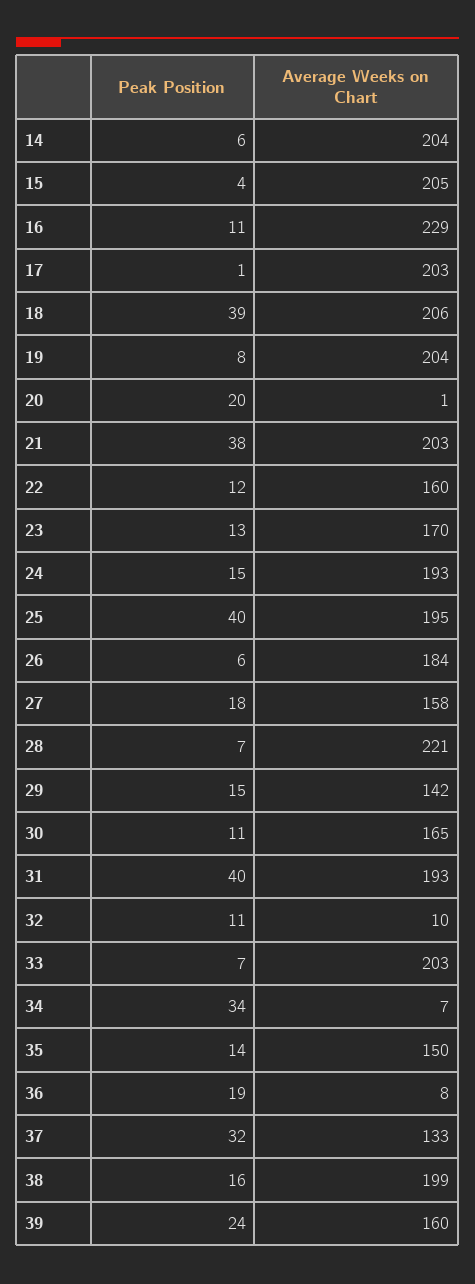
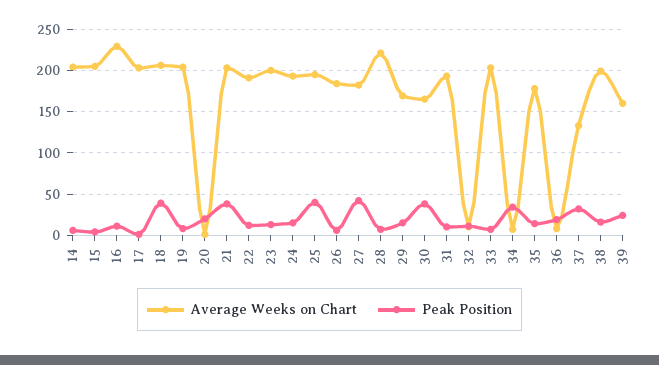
Average Weeks on Chart, 22: 160 -> 190
Average Weeks on Chart, 23: 170 -> 200
Peak Position, 27: 18 -> 40
Average Weeks on Chart, 27: 158 -> 180
Average Weeks on Chart, 29: 142 -> 170
Peak Position, 30: 11 -> 40
Peak Position, 31: 40 -> 10
Average Weeks on Chart, 35: 150 -> 180

